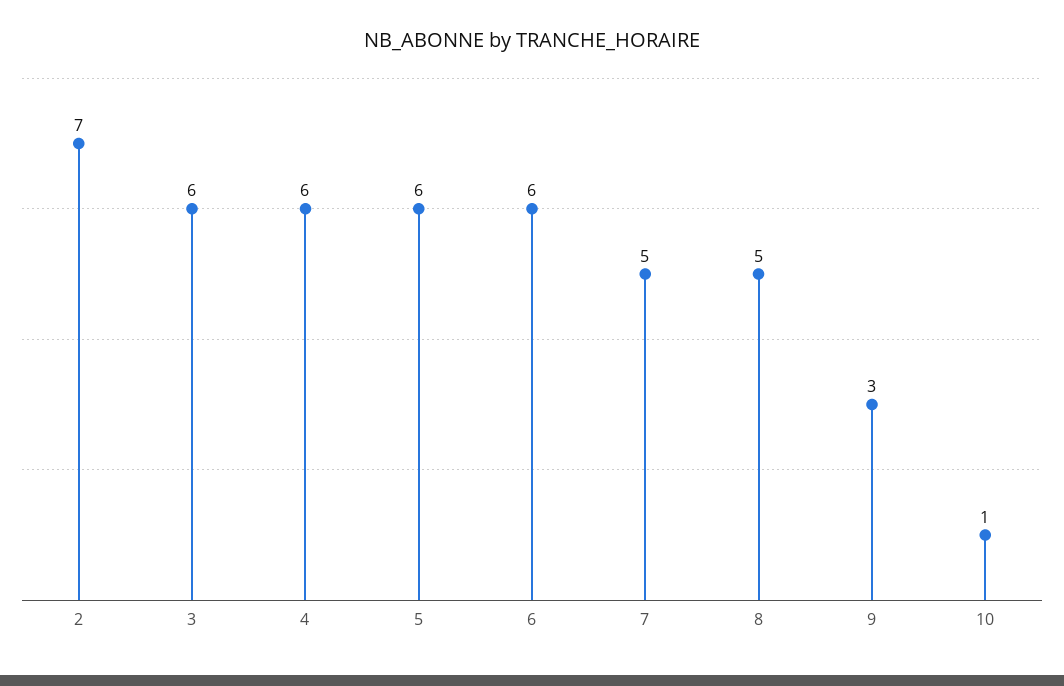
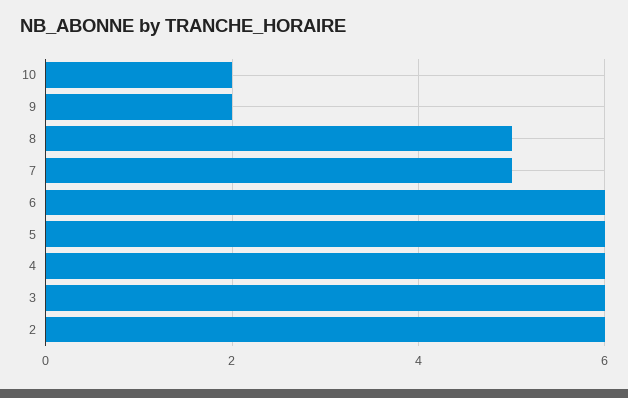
2: 7 -> 6
9: 3 -> 2
10: 1 -> 2

